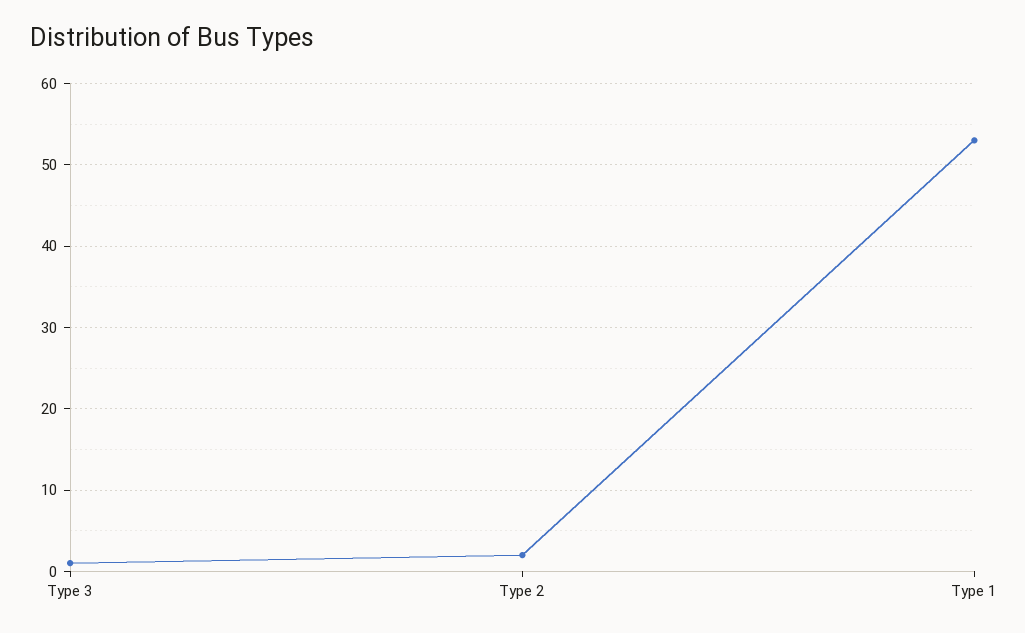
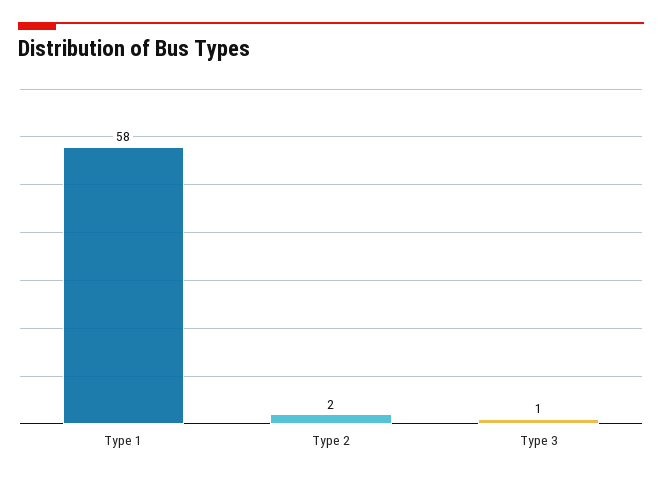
Type 1: 53 -> 58

